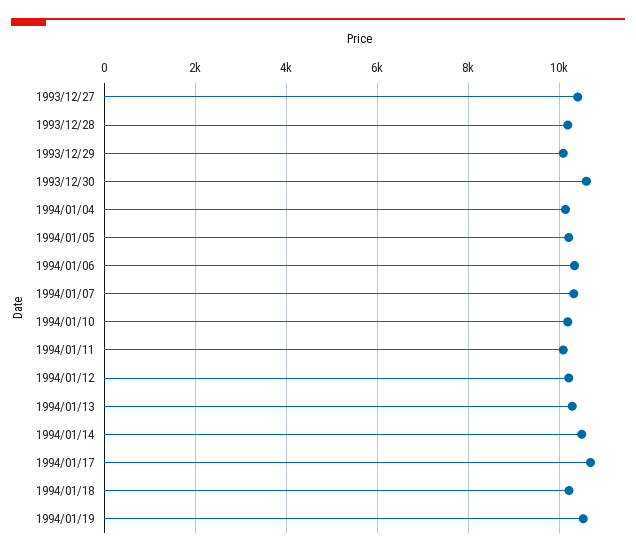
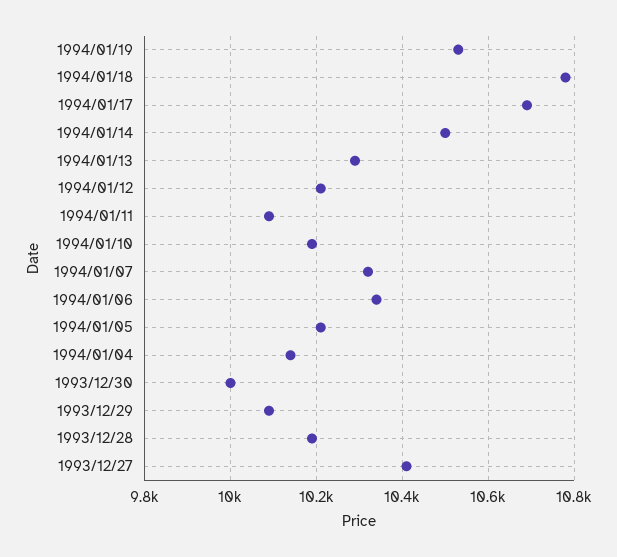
1993/12/30: 10600 -> 10000
1994/01/18: 10200 -> 10780

